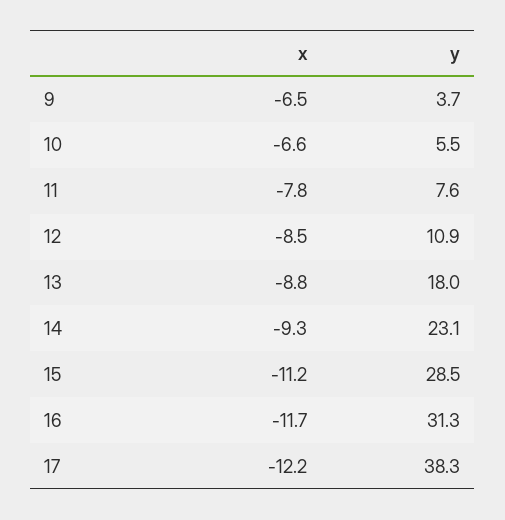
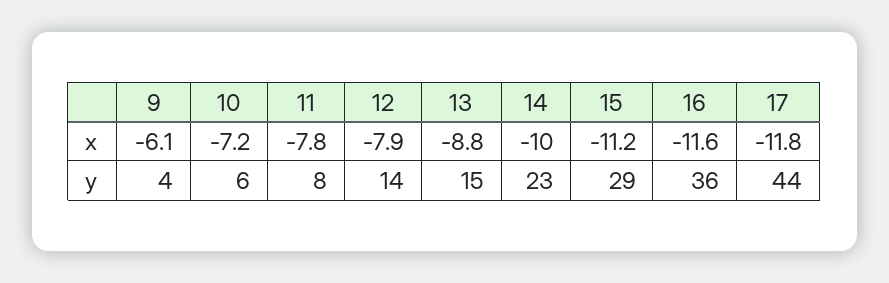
x, 9: -6.5 -> -6.1
x, 10: -6.6 -> -7.2
x, 12: -8.5 -> -7.9
y, 12: 10.9 -> 14
y, 13: 18 -> 15
x, 14: -9.3 -> -10
x, 16: -11.7 -> -11.6
y, 16: 31.3 -> 36
x, 17: -12.2 -> -11.8
y, 17: 38.3 -> 44

